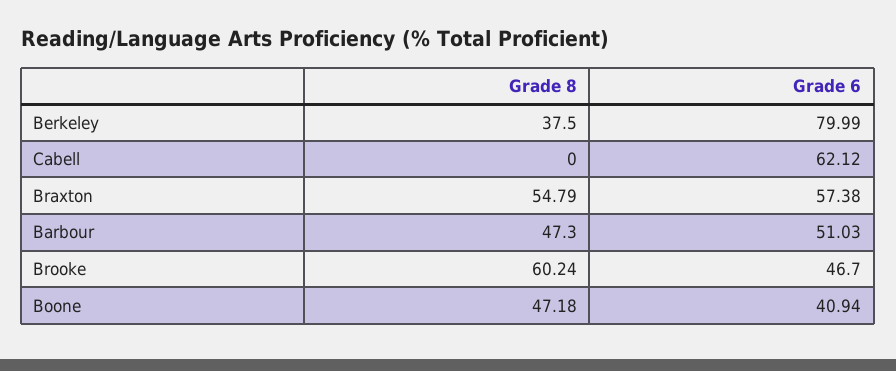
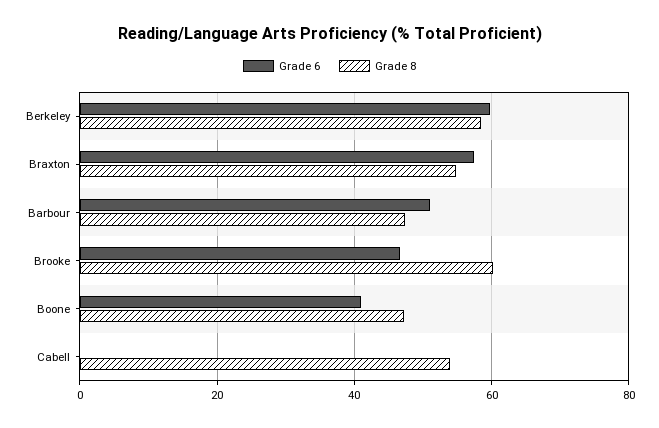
Grade 8, Berkeley: 37.5 -> 58
Grade 6, Berkeley: 79.99 -> 60
Grade 8, Cabell: 0 -> 54
Grade 6, Cabell: 62.12 -> 0

